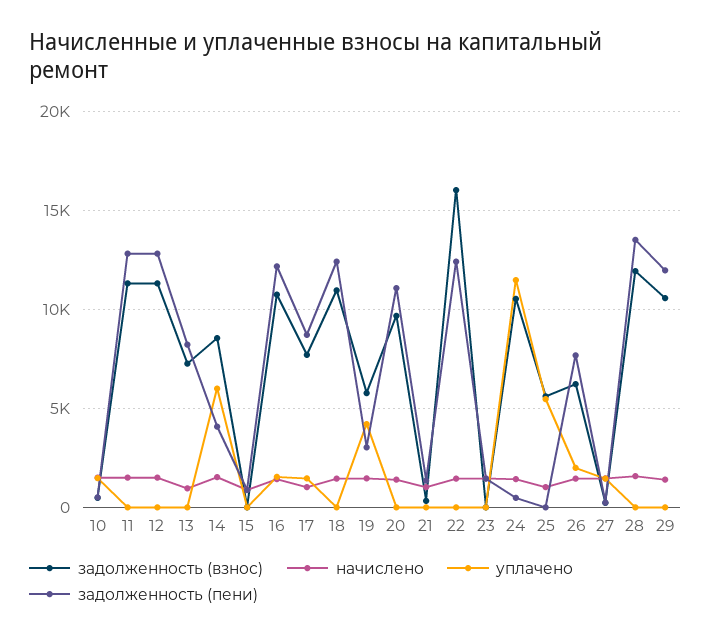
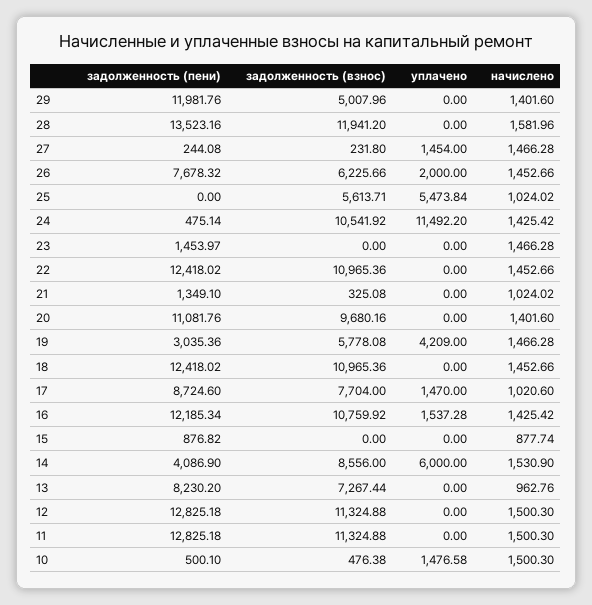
задолженность (взнос), 22: 16000 -> 10965.36
задолженность (взнос), 29: 10500 -> 5007.96

